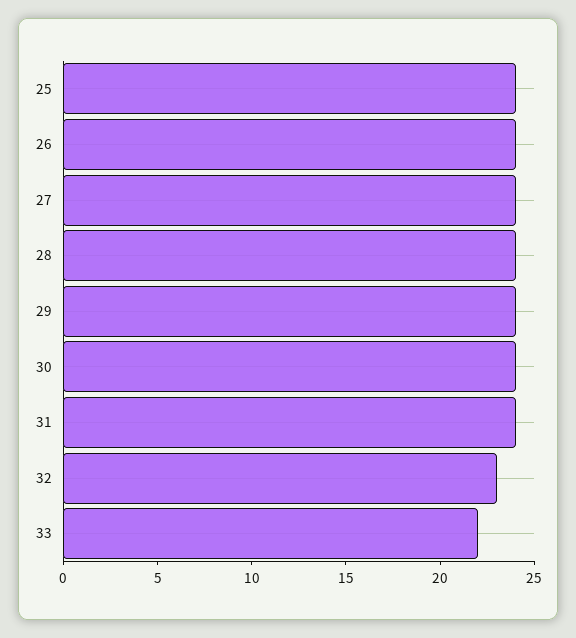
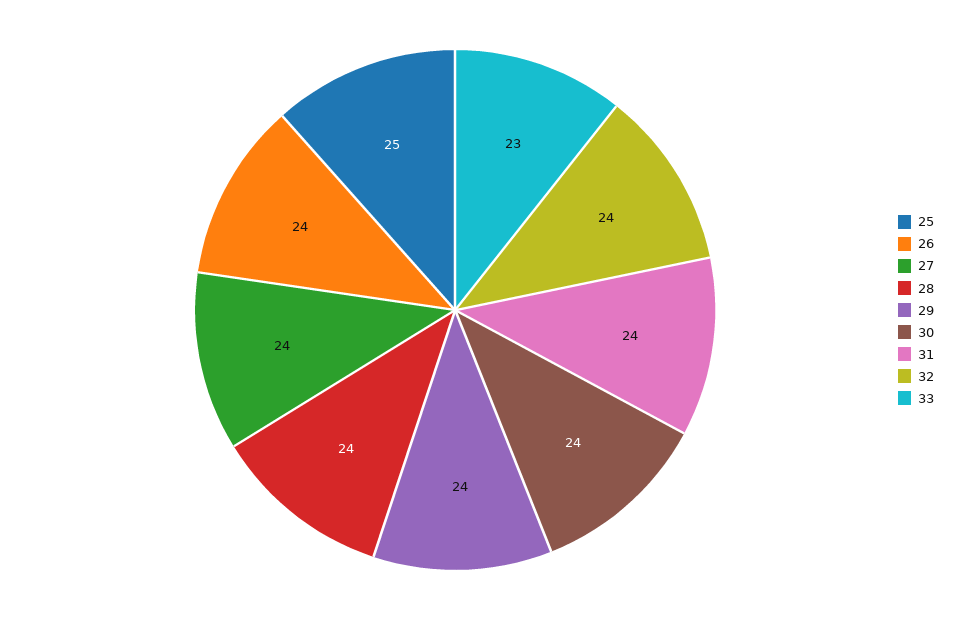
25: 24 -> 25
32: 23 -> 24
33: 22 -> 23

